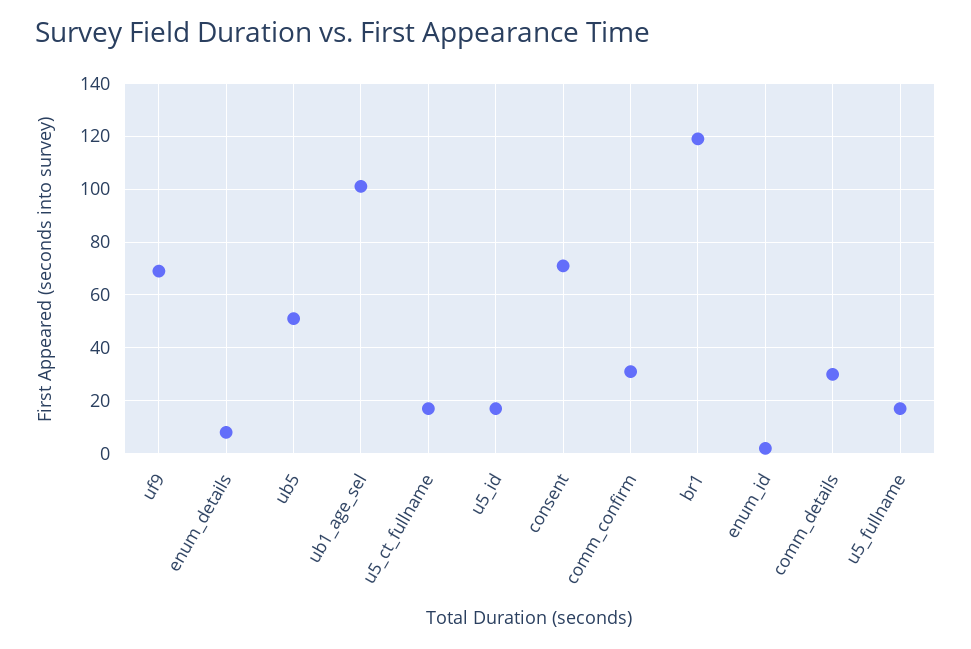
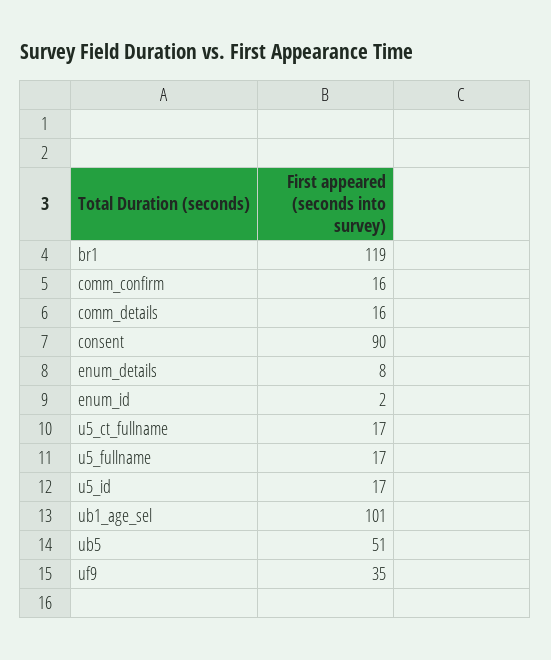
uf9: 70 -> 35
consent: 70 -> 90
comm_confirm: 30 -> 16
comm_details: 30 -> 16

